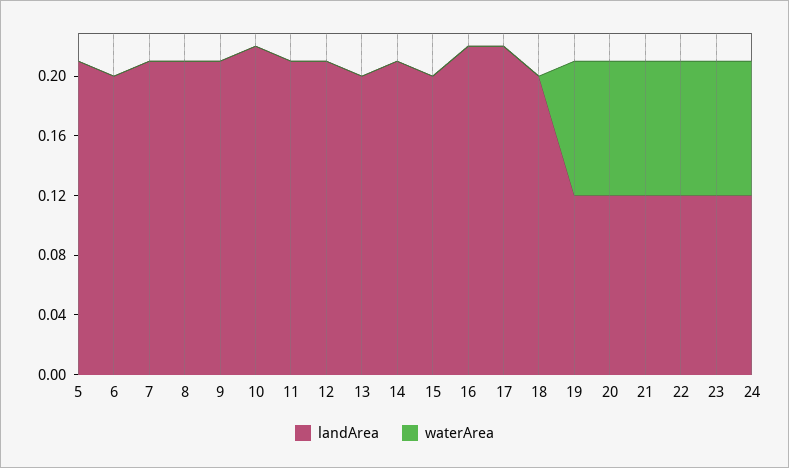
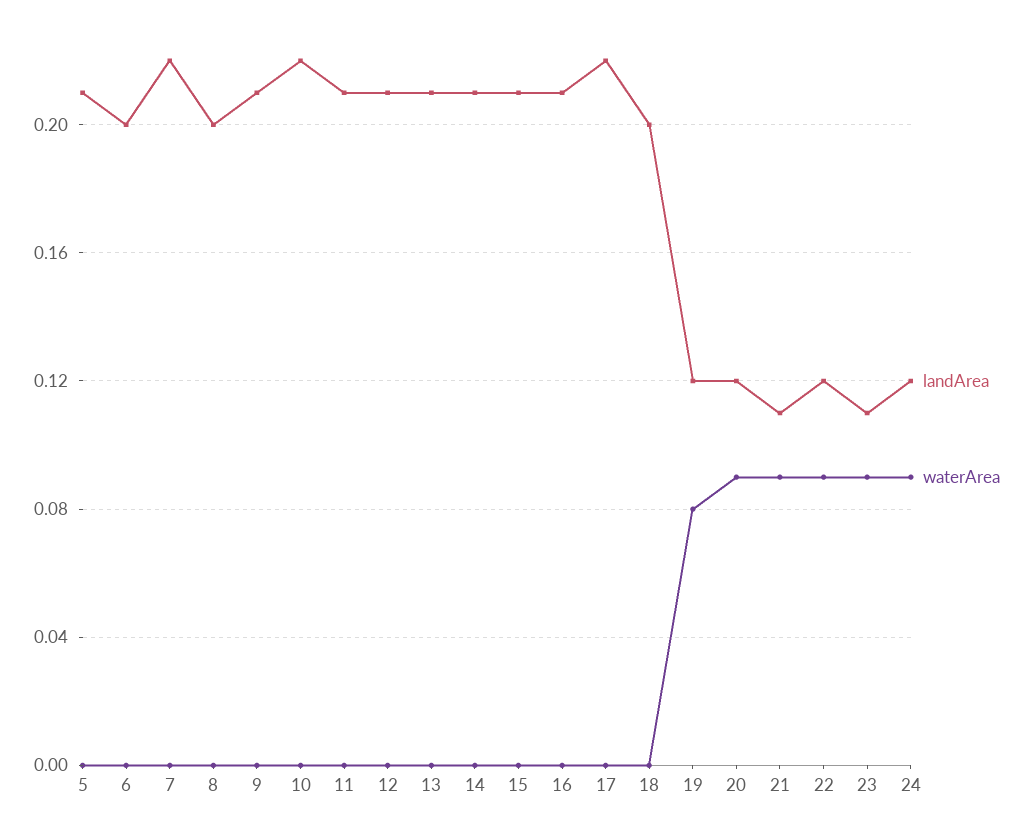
landArea, 7: 0.21 -> 0.22
landArea, 8: 0.21 -> 0.2
landArea, 13: 0.2 -> 0.21
landArea, 15: 0.2 -> 0.21
landArea, 16: 0.22 -> 0.21
waterArea, 19: 0.09 -> 0.08
landArea, 21: 0.12 -> 0.11
landArea, 23: 0.12 -> 0.11

